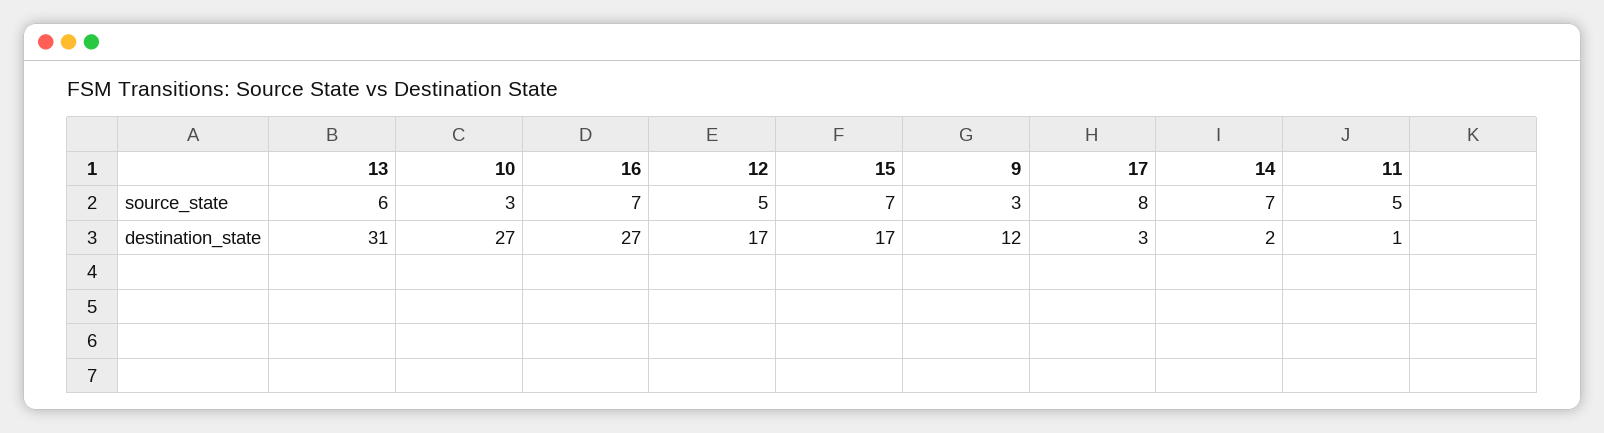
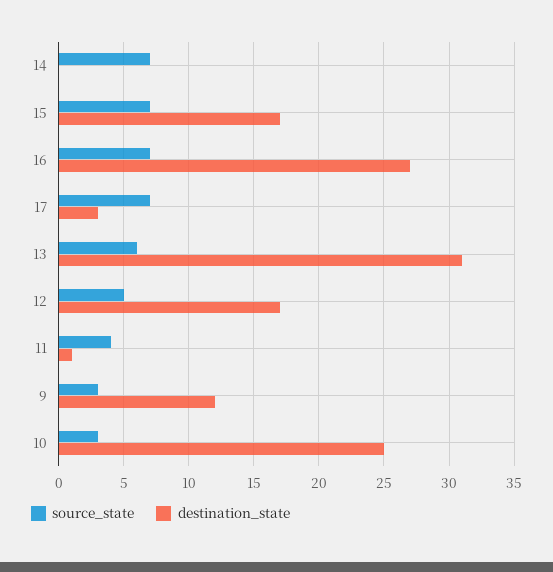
source_state, 17: 8 -> 7
source_state, 11: 5 -> 4
destination_state, 10: 27 -> 25
destination_state, 14: 2 -> 0

